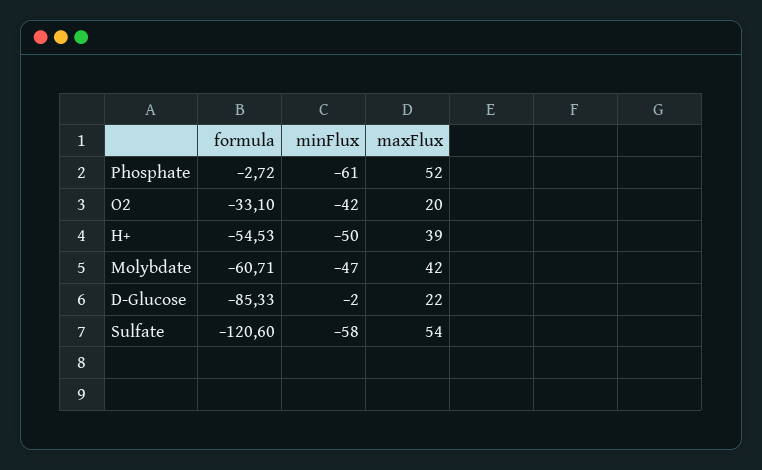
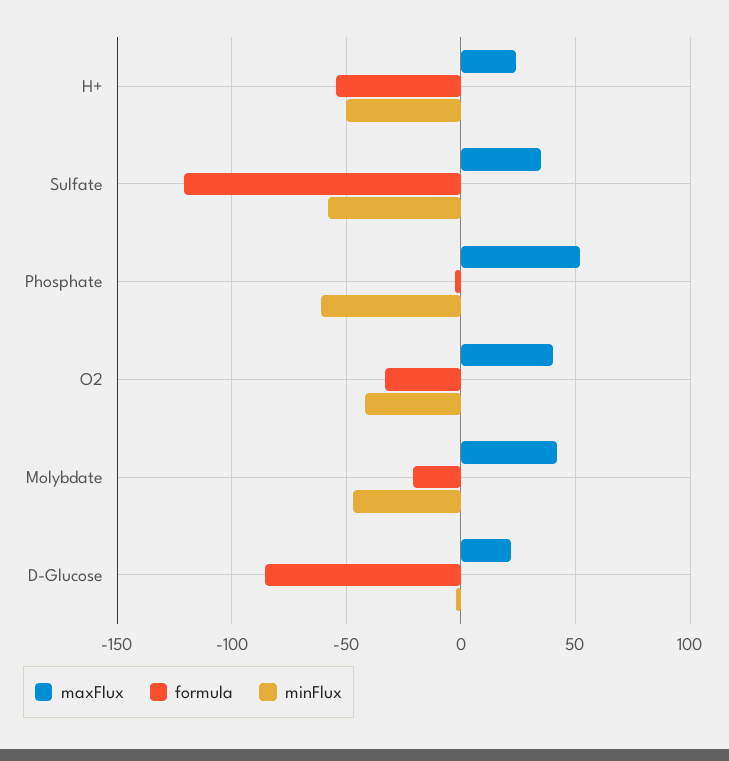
maxFlux, O2: 20 -> 40
maxFlux, H+: 39 -> 25
formula, Molybdate: -60.71 -> -20
maxFlux, Sulfate: 54 -> 35

